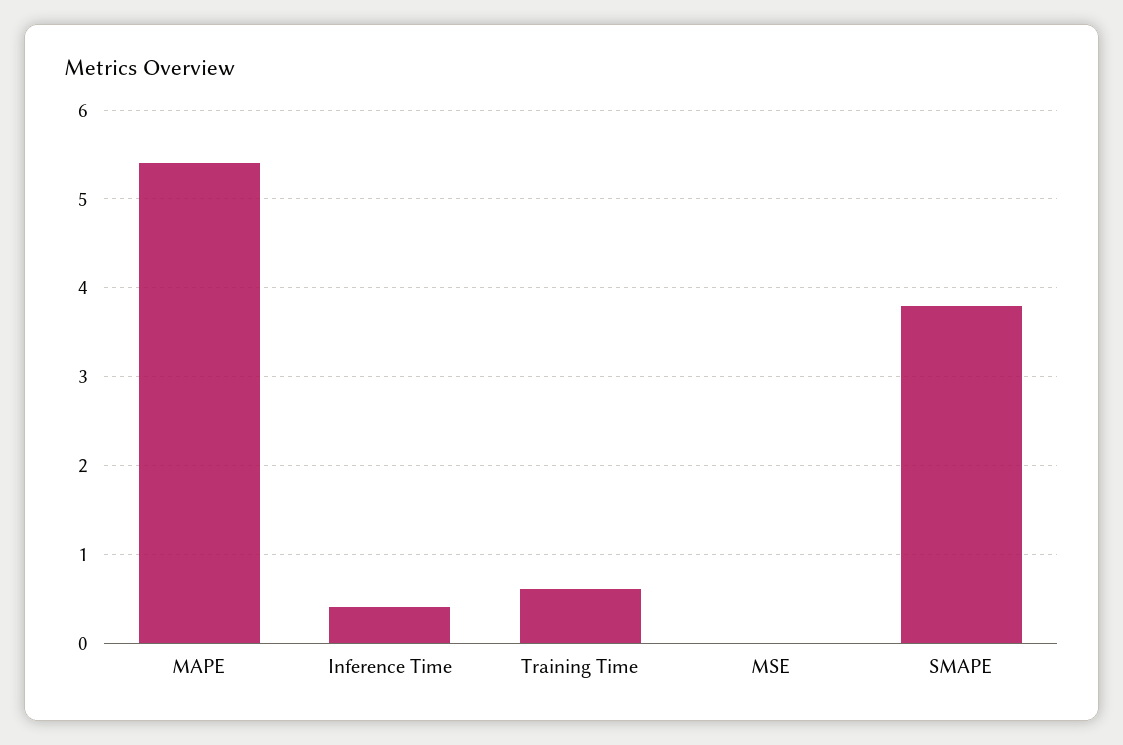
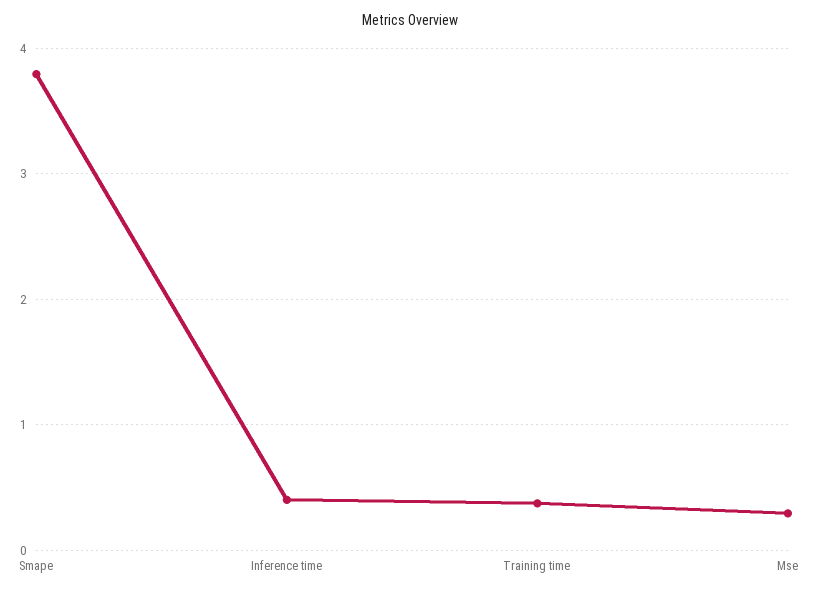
MAPE: 5.4 -> none
Training Time: 0.6 -> 0.4
MSE: 0 -> 0.3

